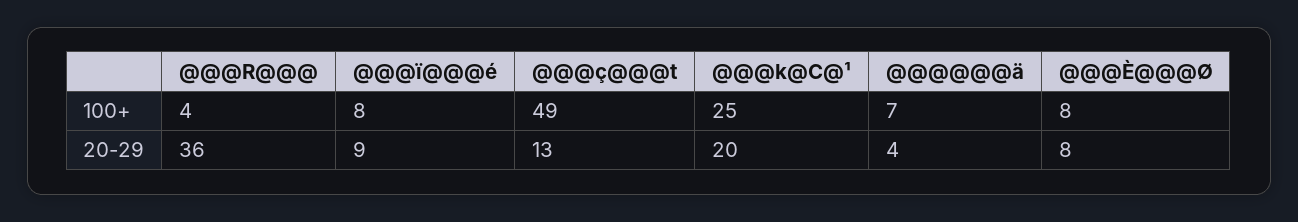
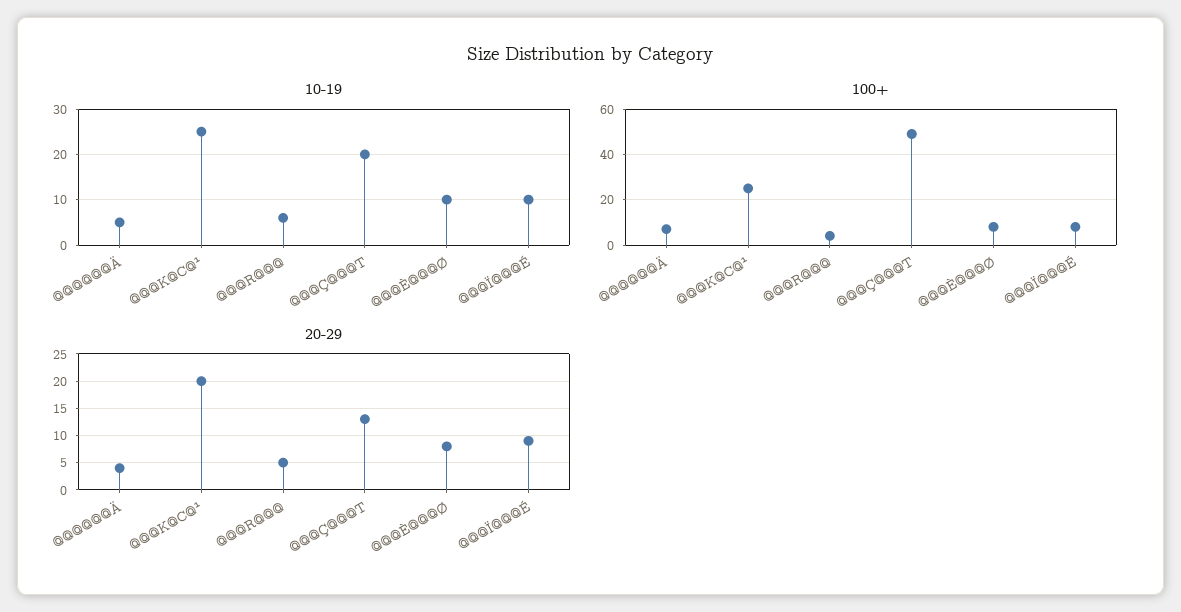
20-29, @@@R@@@: 36 -> 5
10-19, @@@@@@ä: none -> 5
10-19, @@@k@C@¹: none -> 25
10-19, @@@R@@@: none -> 5
10-19, @@@ç@@@t: none -> 20
10-19, @@@È@@@Ø: none -> 10
10-19, @@@ï@@@é: none -> 10

